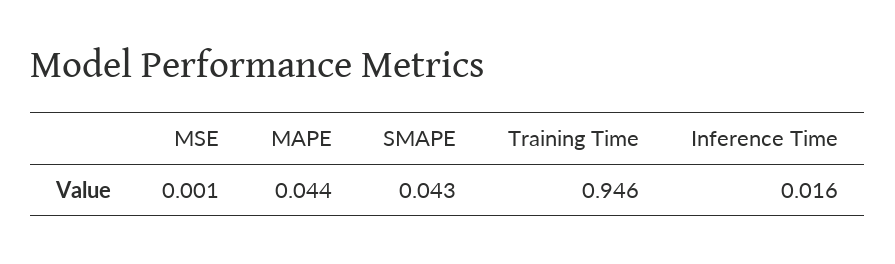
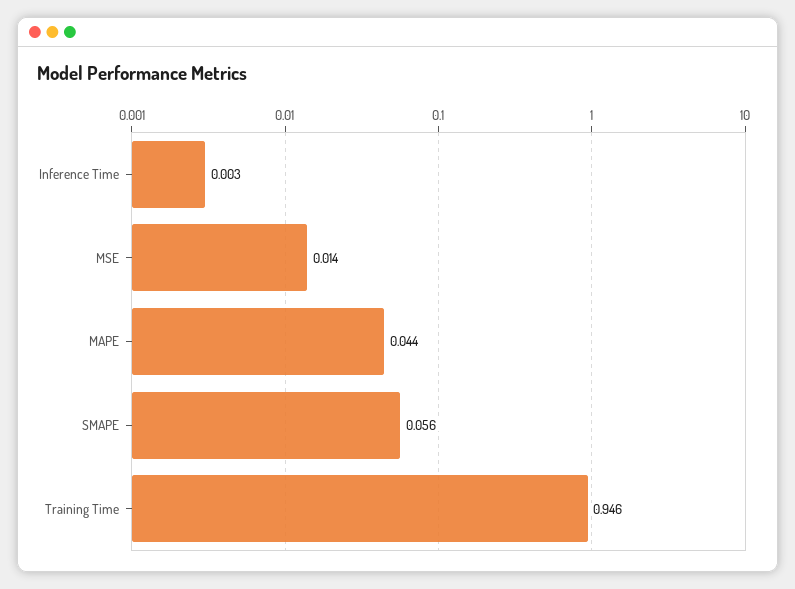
MSE: 0.001 -> 0.014
SMAPE: 0.043 -> 0.056
Inference Time: 0.016 -> 0.003

